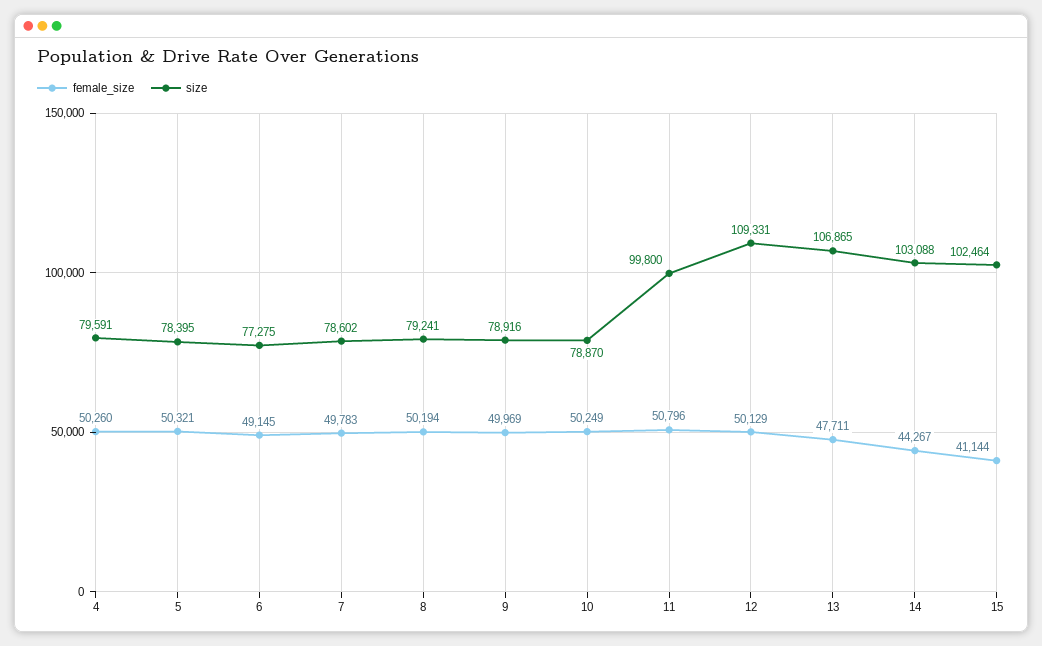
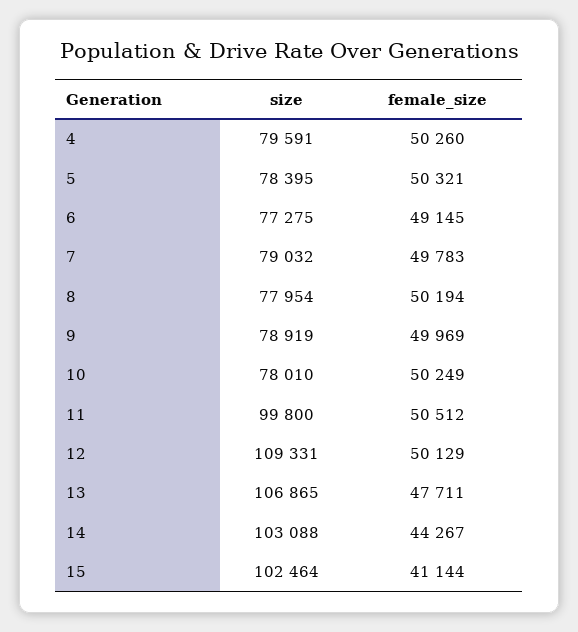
size, 7: 78602 -> 79032
size, 8: 79241 -> 77954
size, 9: 78916 -> 78919
size, 10: 78870 -> 78010
female_size, 11: 50796 -> 50512

